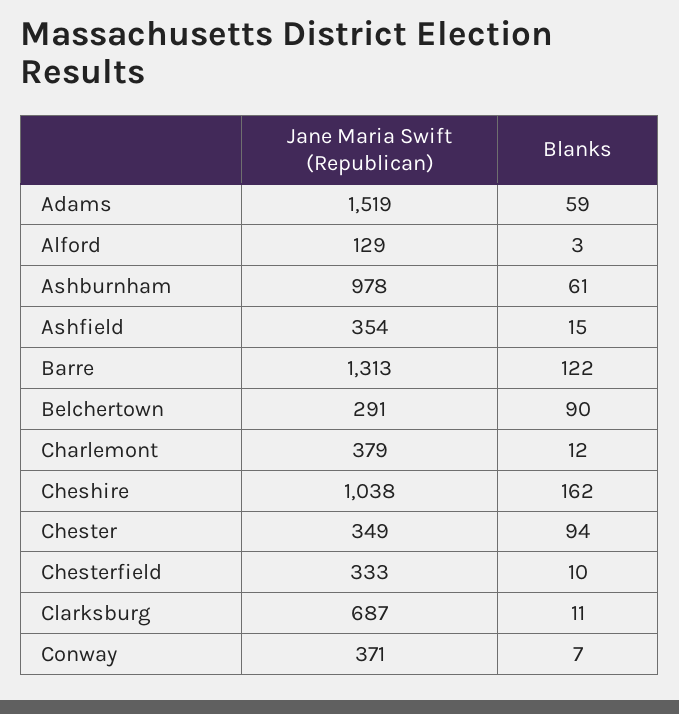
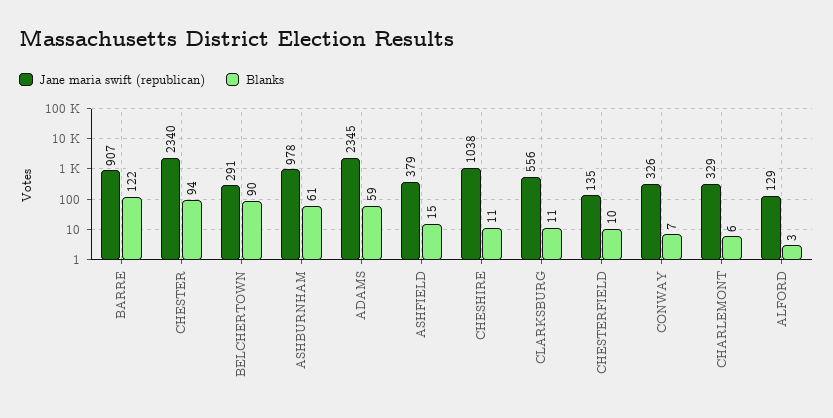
Jane Maria Swift (Republican), Adams: 1519 -> 2345
Jane Maria Swift (Republican), Ashfield: 354 -> 379
Jane Maria Swift (Republican), Barre: 1313 -> 907
Jane Maria Swift (Republican), Charlemont: 379 -> 329
Blanks, Charlemont: 12 -> 6
Blanks, Cheshire: 162 -> 11
Jane Maria Swift (Republican), Chester: 349 -> 2340
Jane Maria Swift (Republican), Chesterfield: 333 -> 135
Jane Maria Swift (Republican), Clarksburg: 687 -> 556
Jane Maria Swift (Republican), Conway: 371 -> 326

